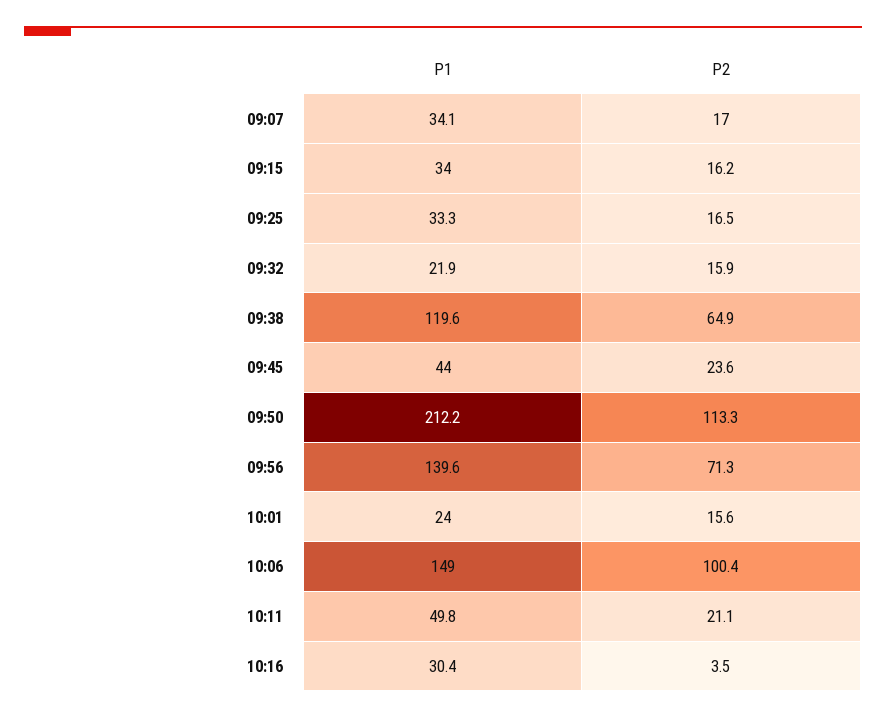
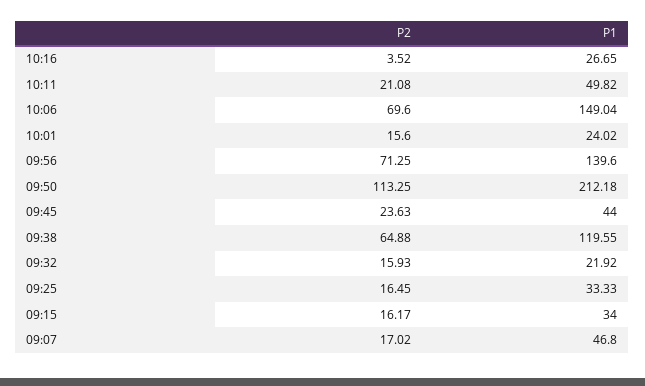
P1, 09:07: 34.1 -> 46.8
P2, 10:06: 100.4 -> 69.6
P1, 10:16: 30.4 -> 26.65

